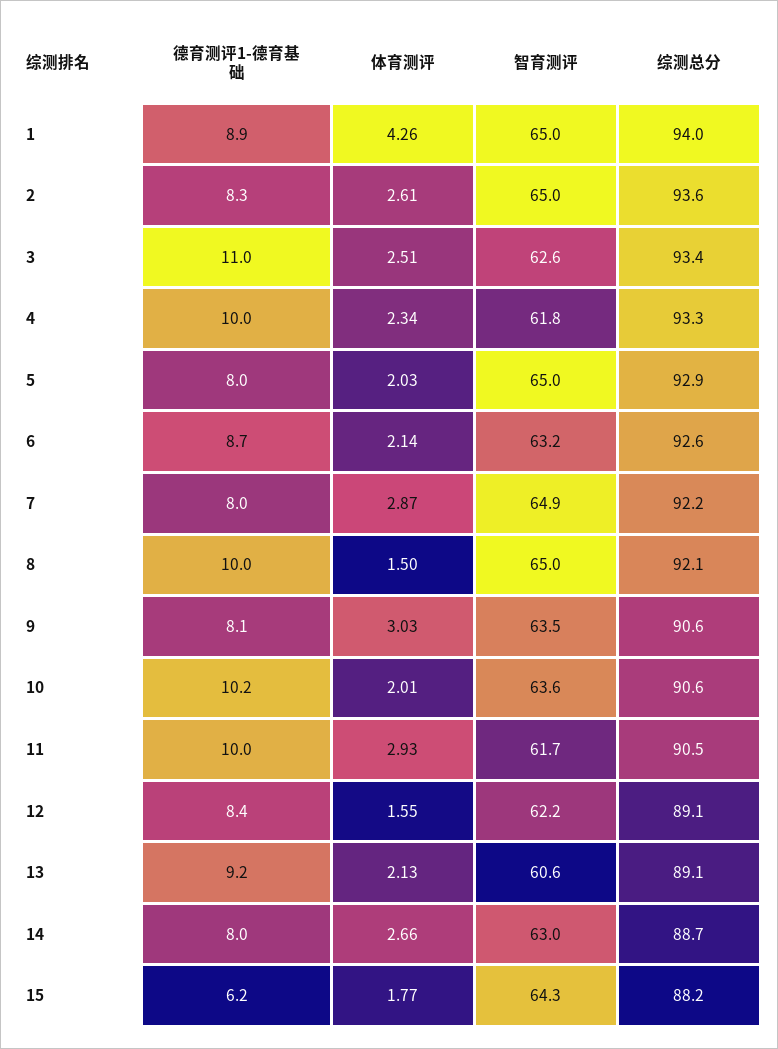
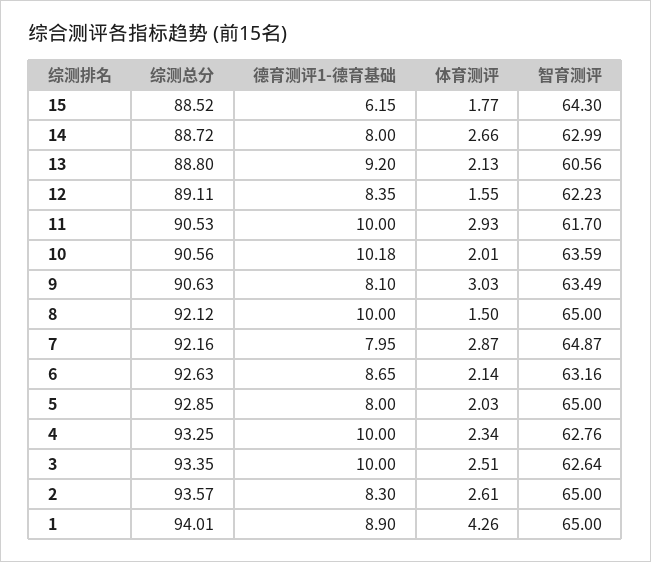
德育测评1-德育基础, 3: 11 -> 10
智育测评, 4: 61.8 -> 62.76
综测总分, 13: 89.1 -> 88.8
综测总分, 15: 88.2 -> 88.52

